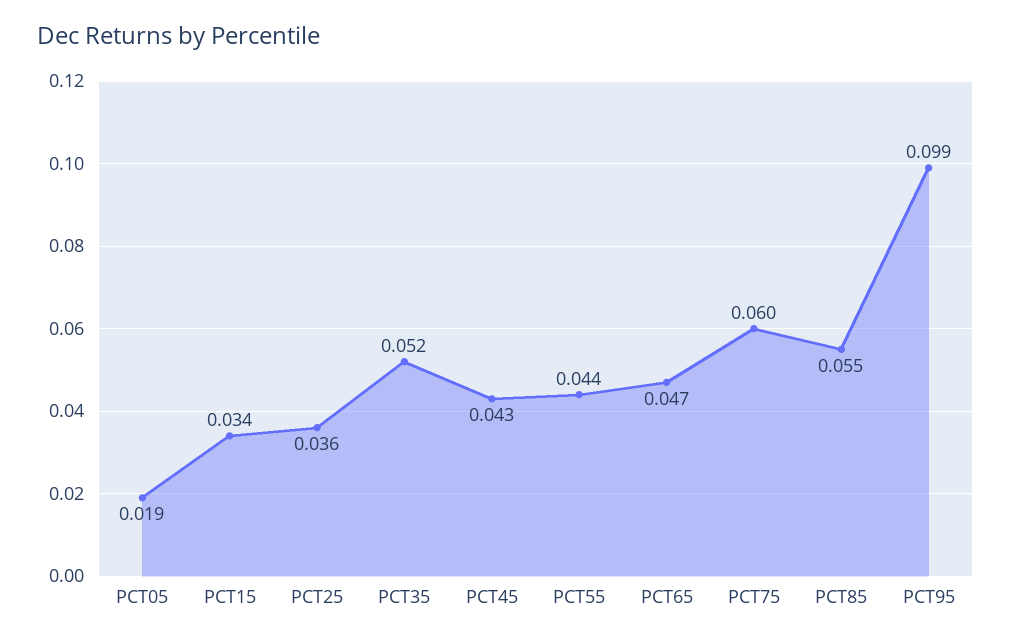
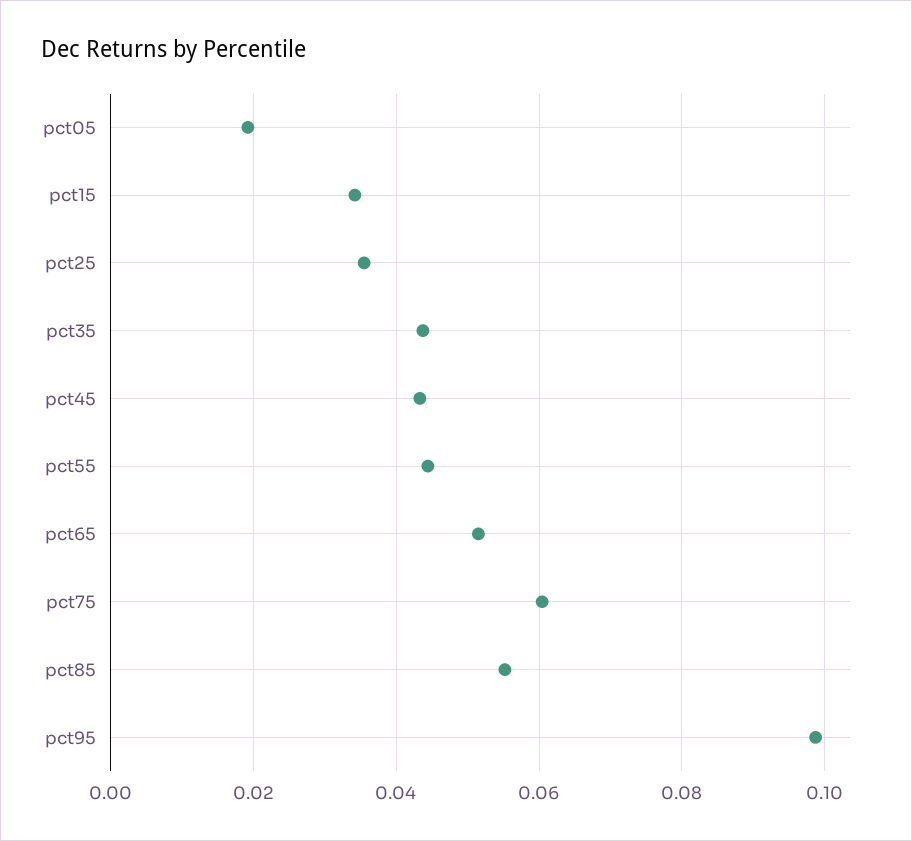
PCT35: 0.052 -> 0.044
PCT65: 0.047 -> 0.052

